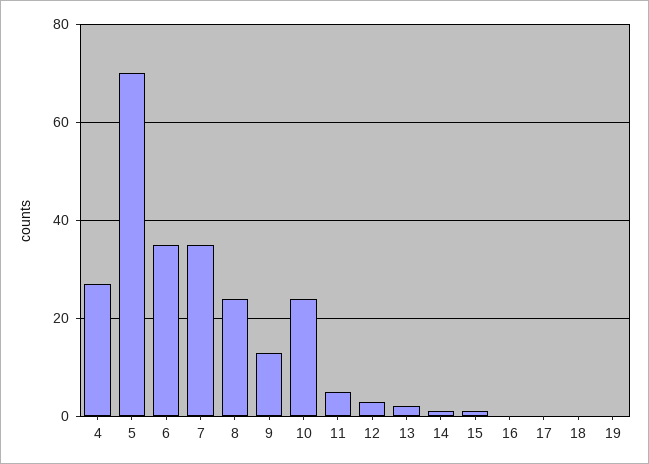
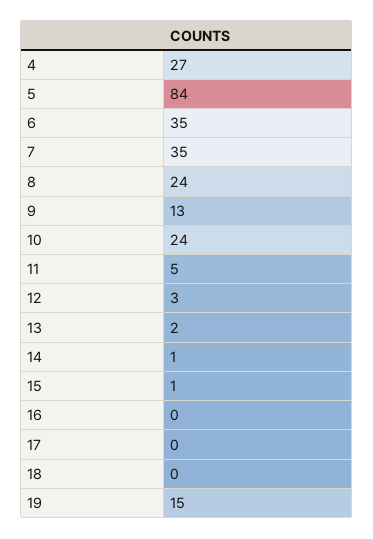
5: 70 -> 84
19: 0 -> 15

